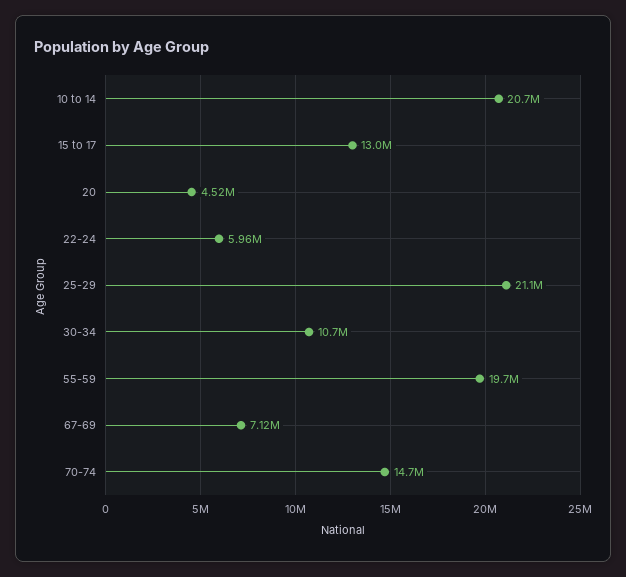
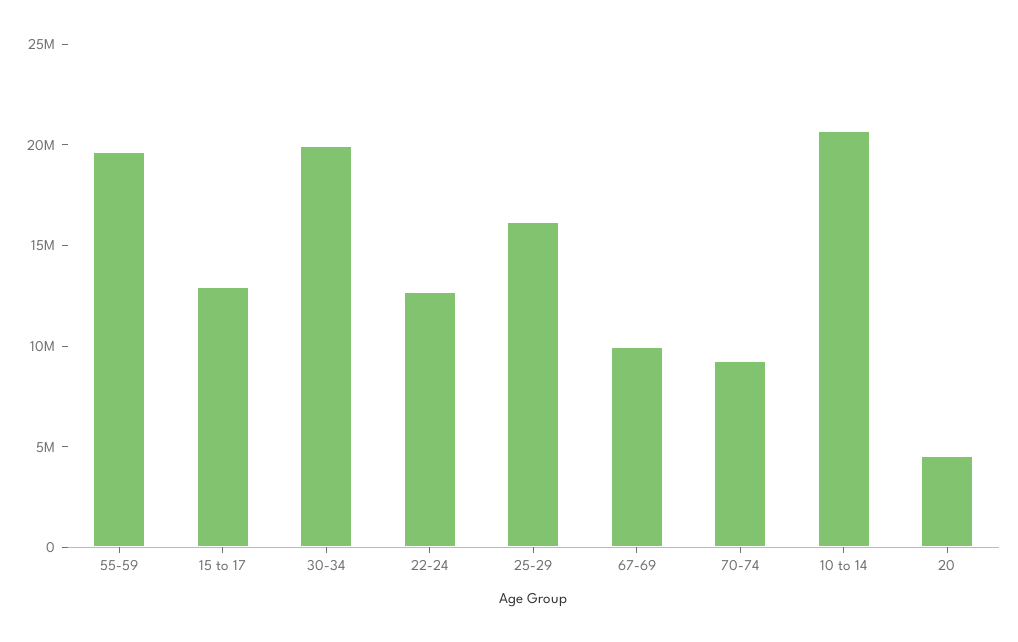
22-24: 5960000 -> 13000000
25-29: 21100000 -> 16000000
30-34: 10700000 -> 20000000
67-69: 7120000 -> 10000000
70-74: 14700000 -> 9000000

